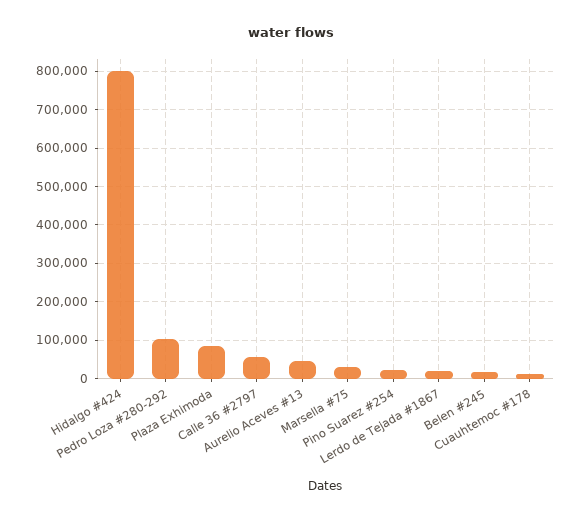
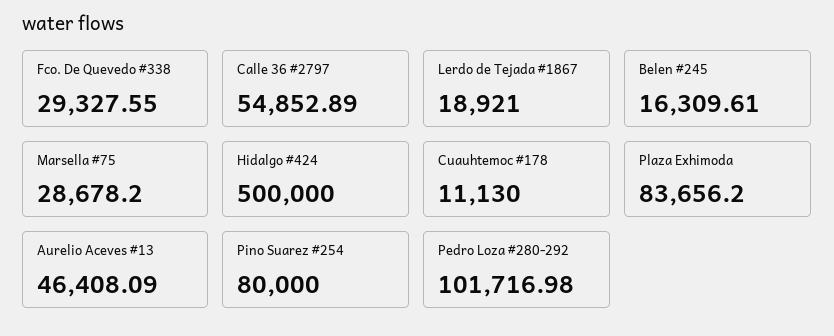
Hidalgo #424: 800000 -> 500000
Pino Suarez #254: 20000 -> 80000
Fco. De Quevedo #338: none -> 29327.55

